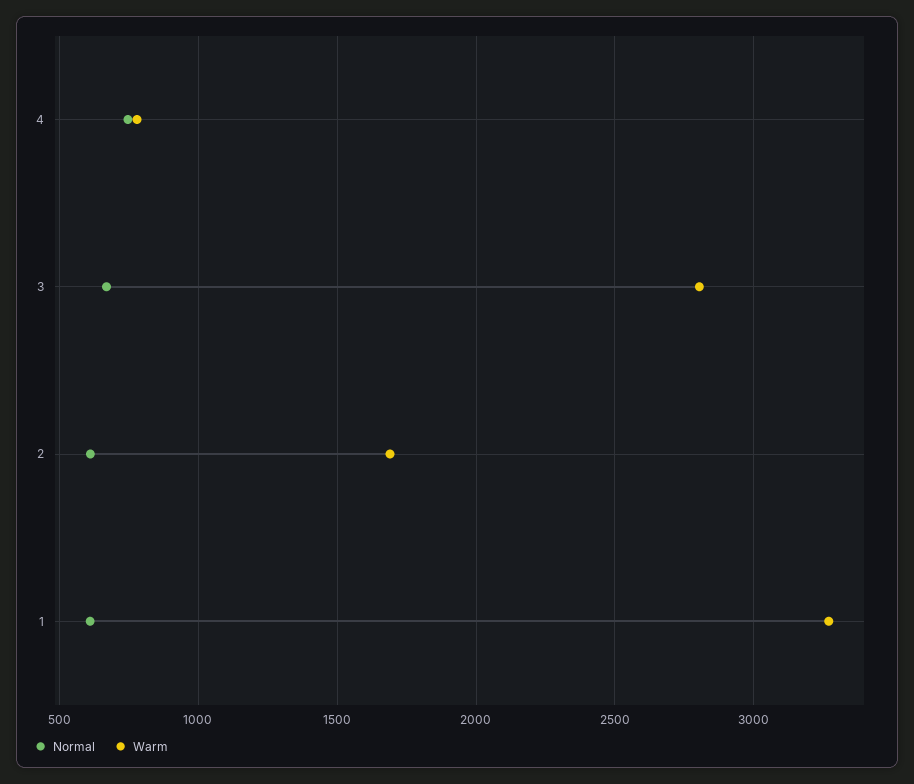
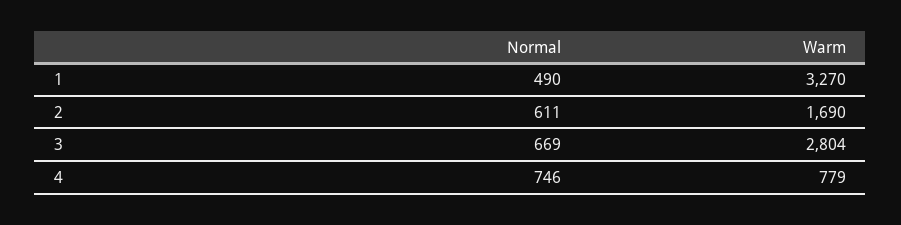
Normal, 1: 600 -> 490

